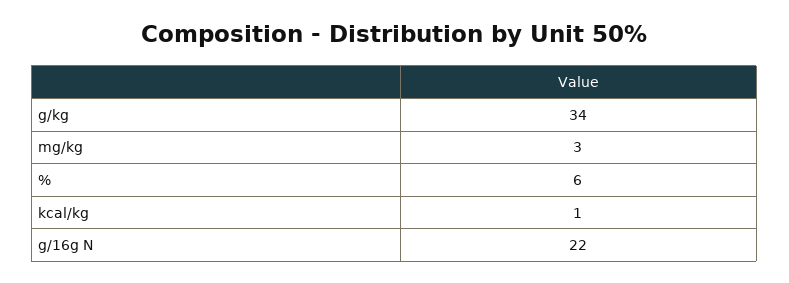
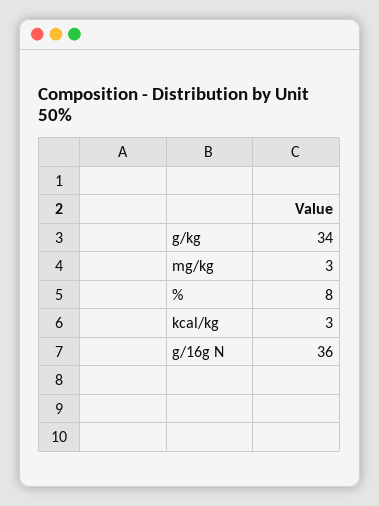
%: 6 -> 8
kcal/kg: 1 -> 3
g/16g N: 22 -> 36

